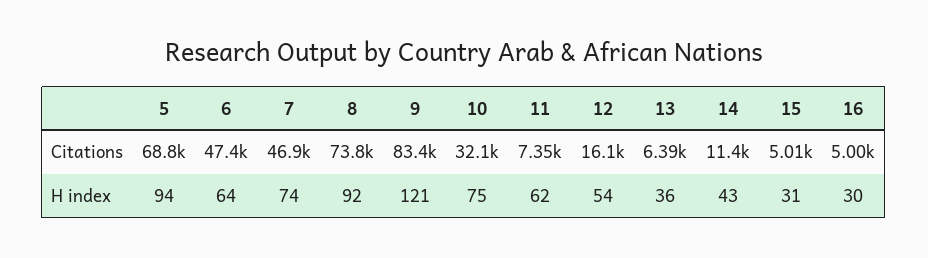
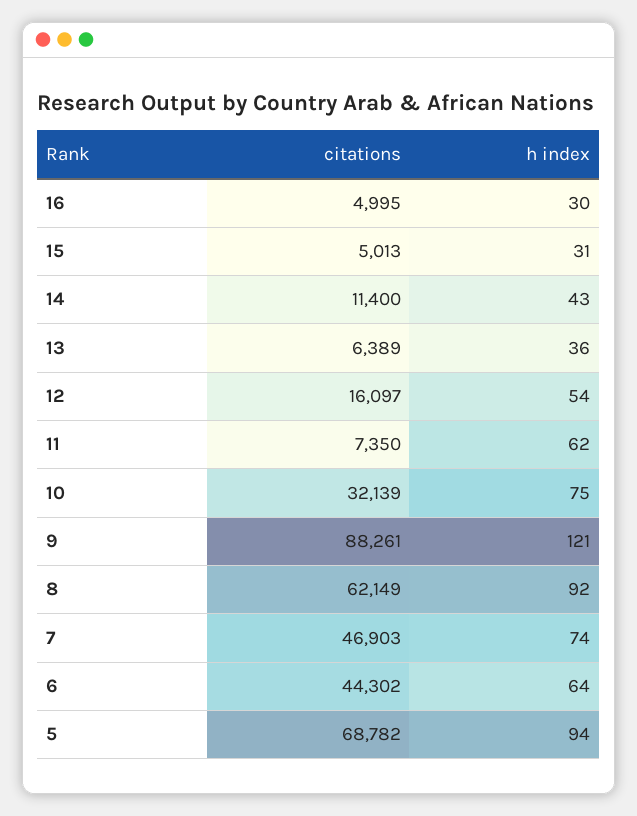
6, Citations: 47400 -> 44302
8, Citations: 73800 -> 62149
9, Citations: 83400 -> 88261

